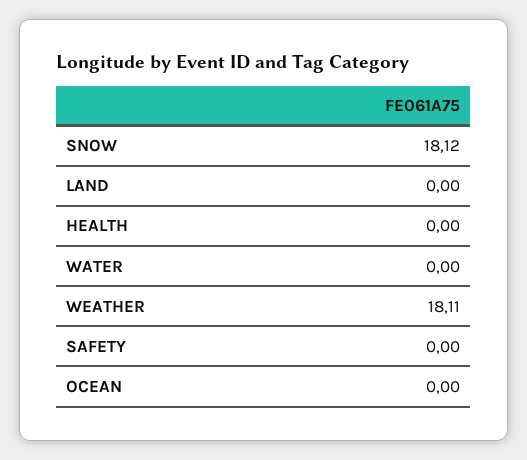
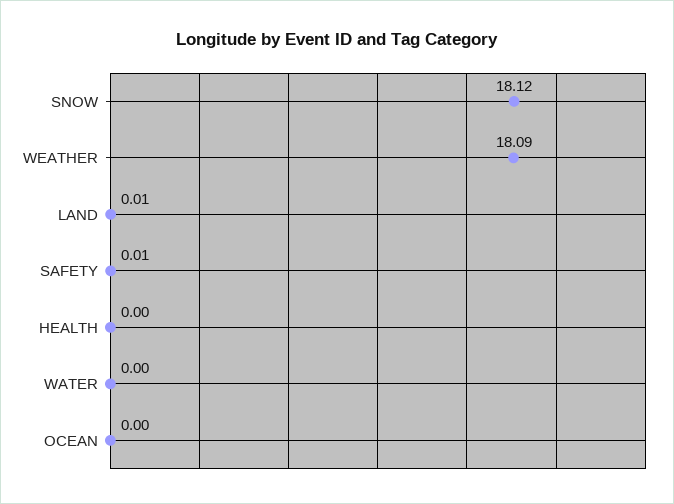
LAND: 0 -> 0.01
WEATHER: 18.11 -> 18.09
SAFETY: 0 -> 0.01

